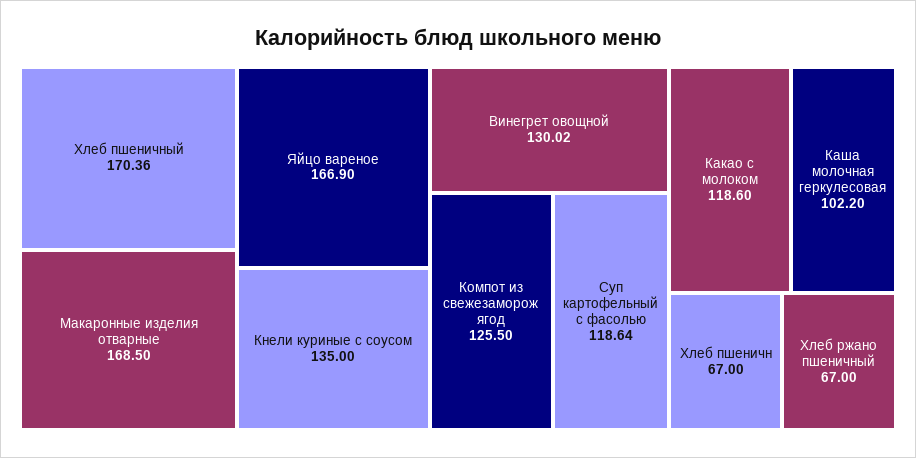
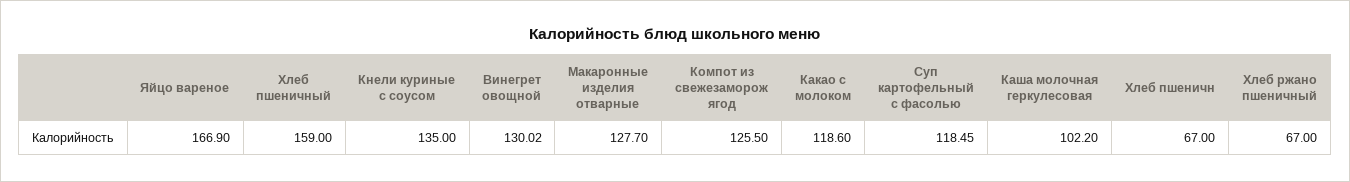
Хлеб пшеничный: 170.36 -> 159
Макаронные изделия отварные: 168.5 -> 127.7
Суп картофельный с фасолью: 118.64 -> 118.45

